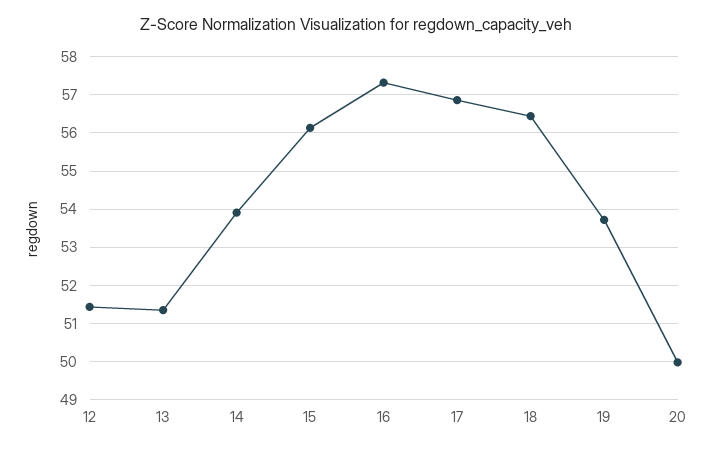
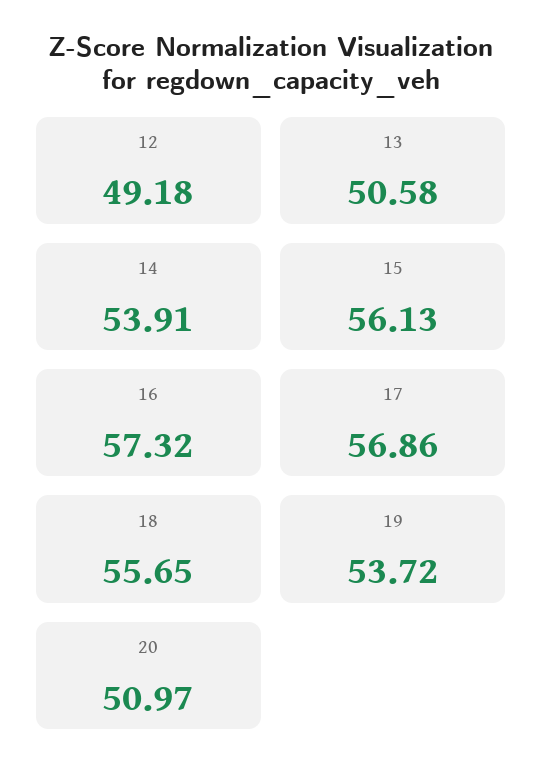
12: 51.4 -> 49.18
13: 51.4 -> 50.58
18: 56.4 -> 55.65
20: 50 -> 50.97

